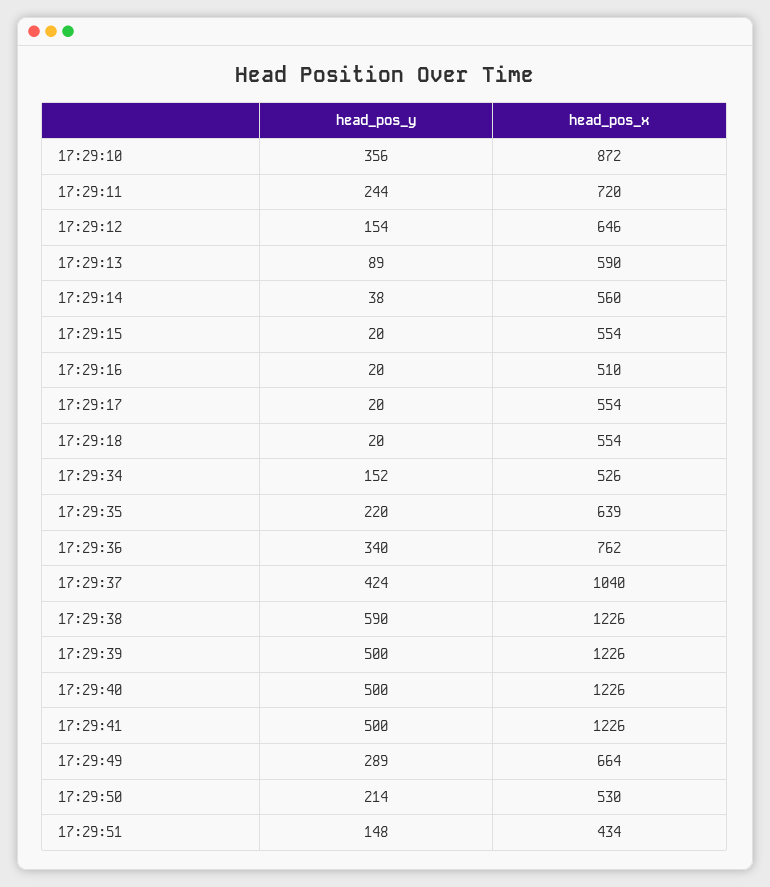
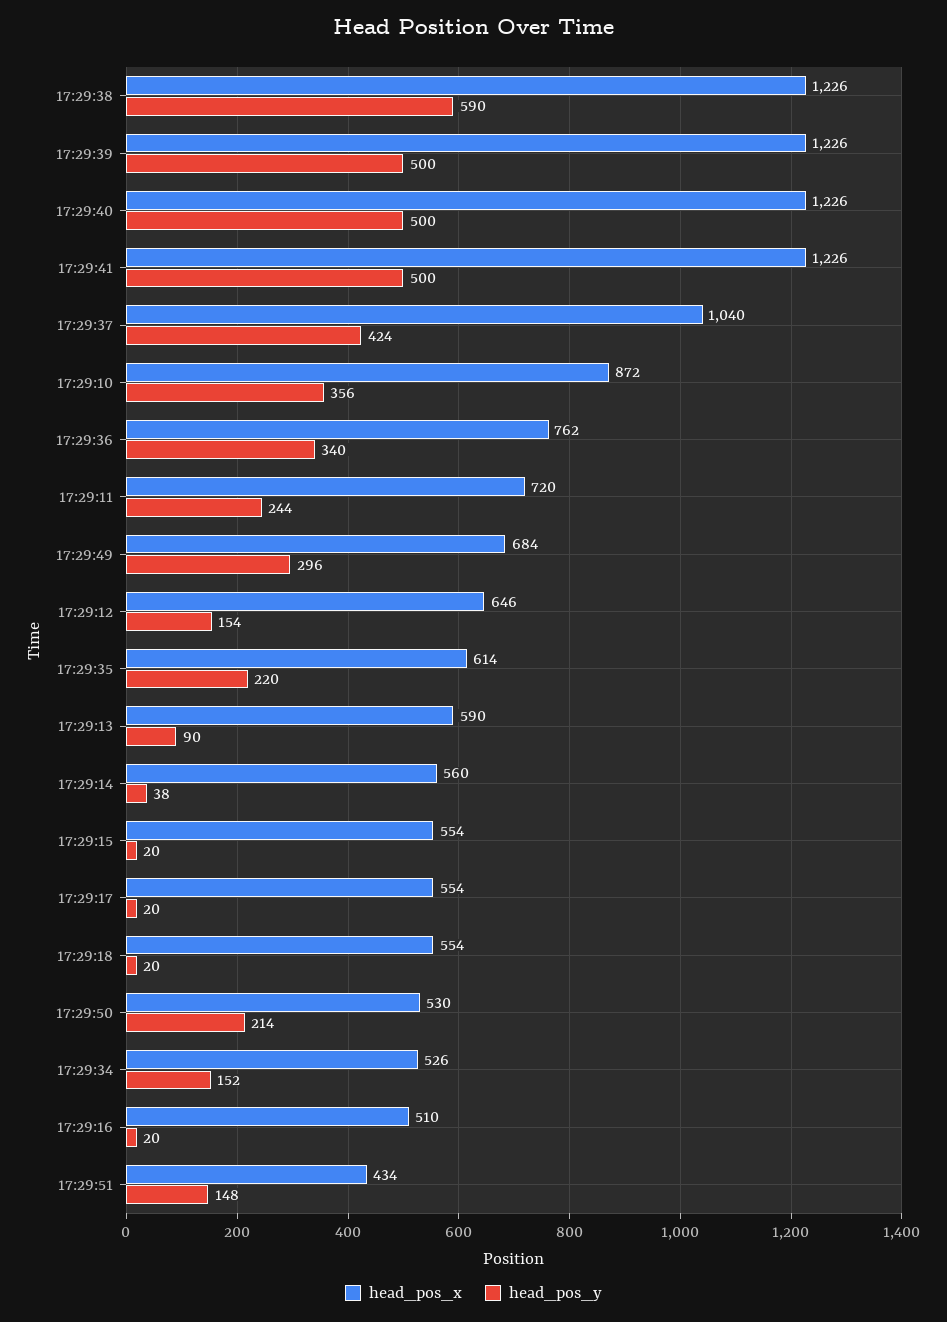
head_pos_y, 17:29:13: 89 -> 90
head_pos_x, 17:29:35: 639 -> 614
head_pos_y, 17:29:49: 289 -> 296
head_pos_x, 17:29:49: 664 -> 684

